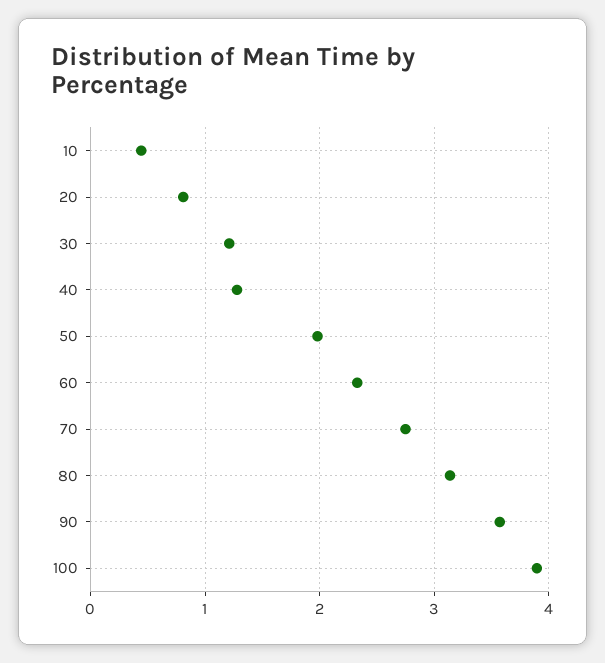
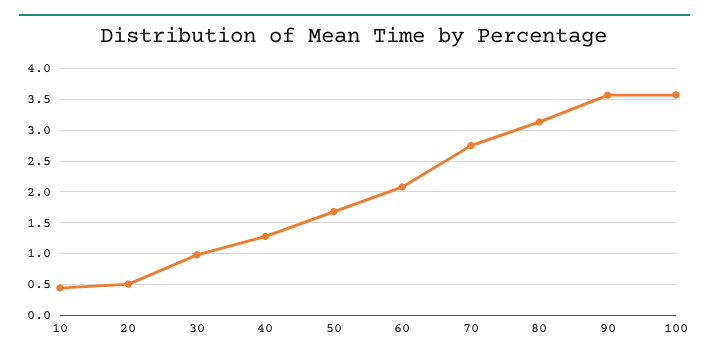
20: 0.8 -> 0.5
30: 1.2 -> 1
50: 2 -> 1.7
60: 2.3 -> 2.1
100: 3.9 -> 3.6

